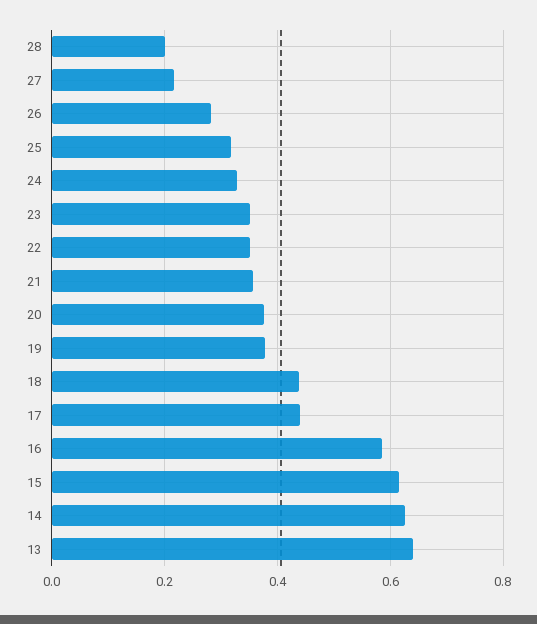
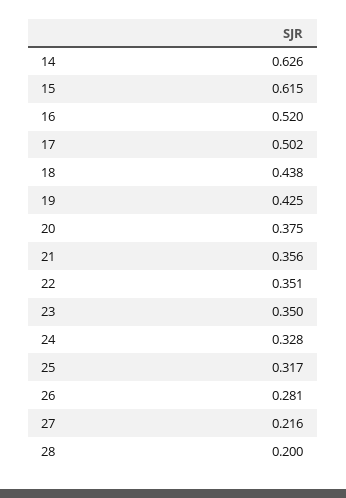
19: 0.38 -> 0.425
17: 0.44 -> 0.502
16: 0.58 -> 0.52
13: 0.64 -> none

